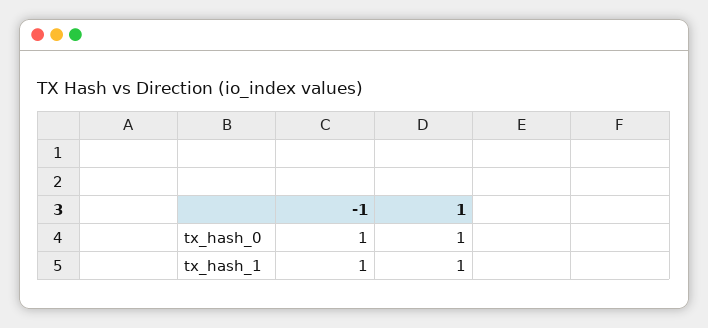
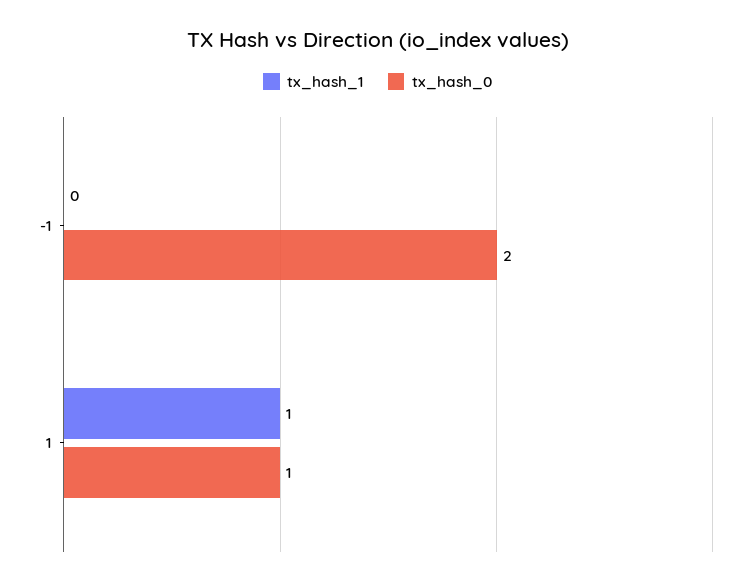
tx_hash_0, -1: 1 -> 2
tx_hash_1, -1: 1 -> 0

